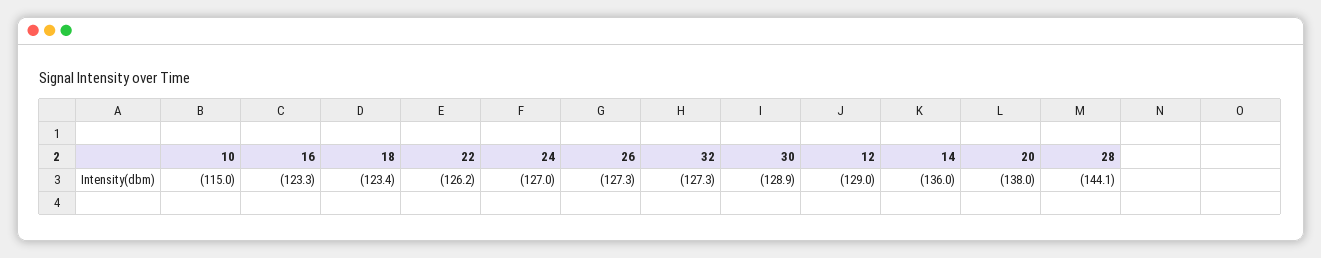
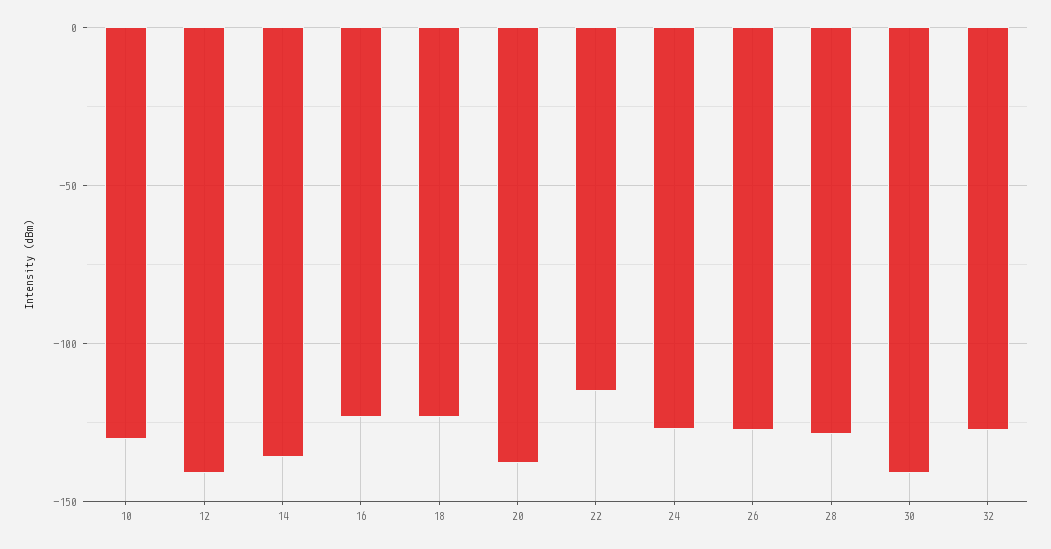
10: -115 -> -130
22: -126.2 -> -115
30: -128.9 -> -140
12: -129 -> -140
28: -144.1 -> -130

